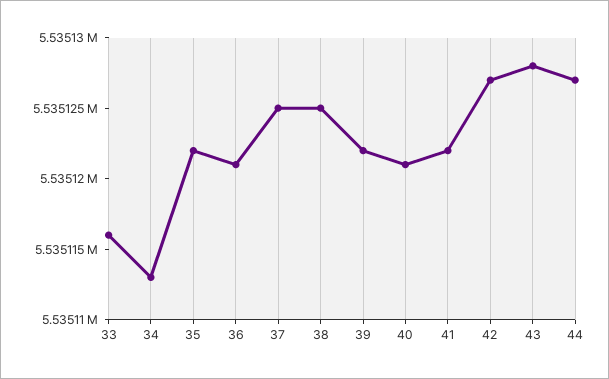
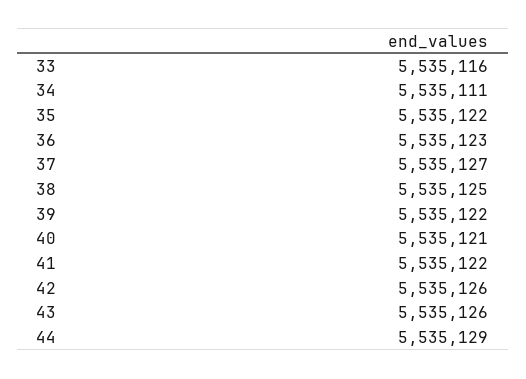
34: 5535113 -> 5535111
36: 5535121 -> 5535123
37: 5535125 -> 5535127
42: 5535127 -> 5535126
43: 5535128 -> 5535126
44: 5535127 -> 5535129

